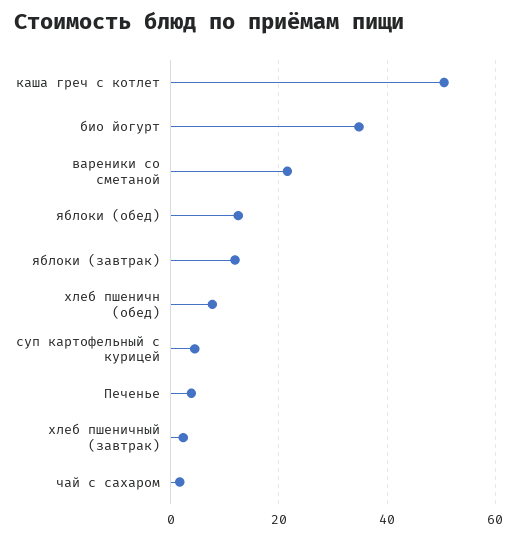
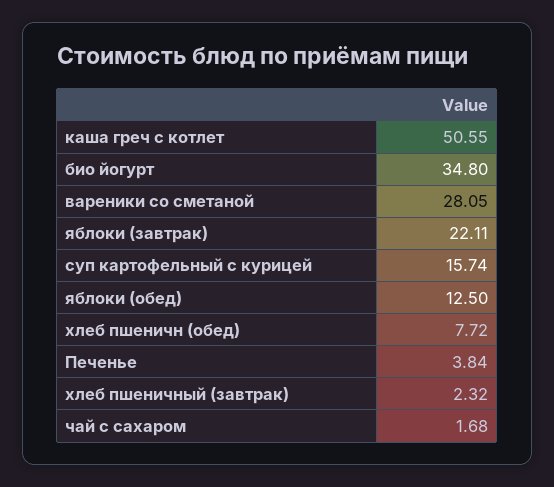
вареники со сметаной: 22 -> 28.05
яблоки (завтрак): 12 -> 22.11
суп картофельный с курицей: 4 -> 15.74

